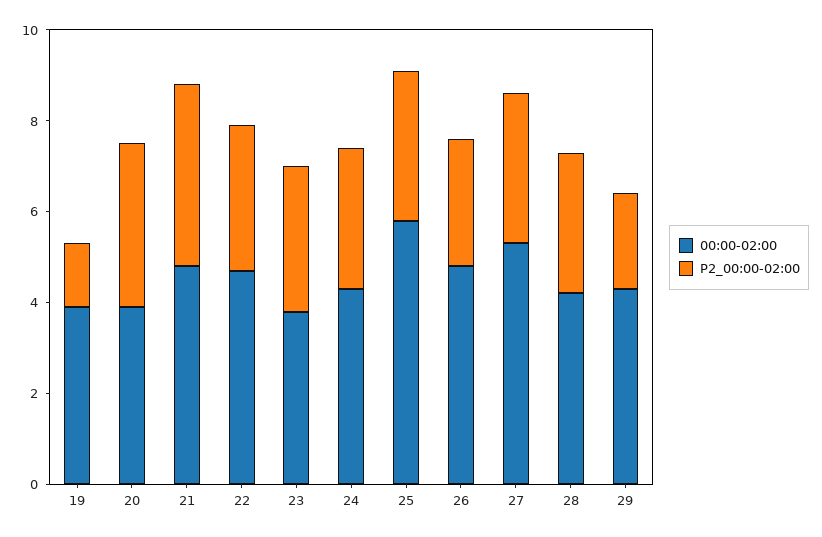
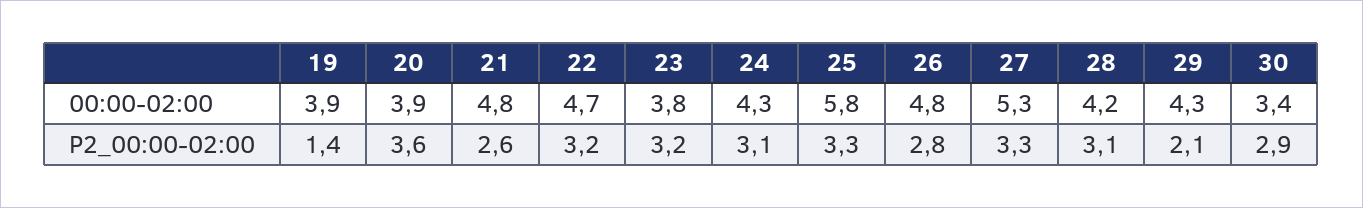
P2_00:00-02:00, 21: 4 -> 2.6
00:00-02:00, 30: none -> 3.4
P2_00:00-02:00, 30: none -> 2.9

